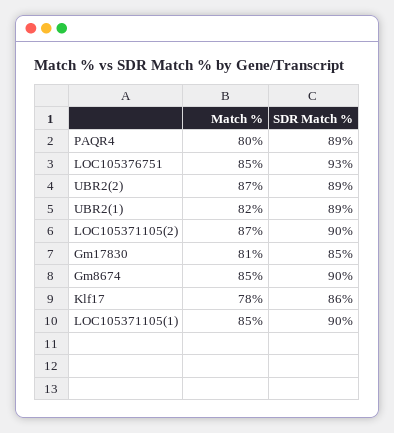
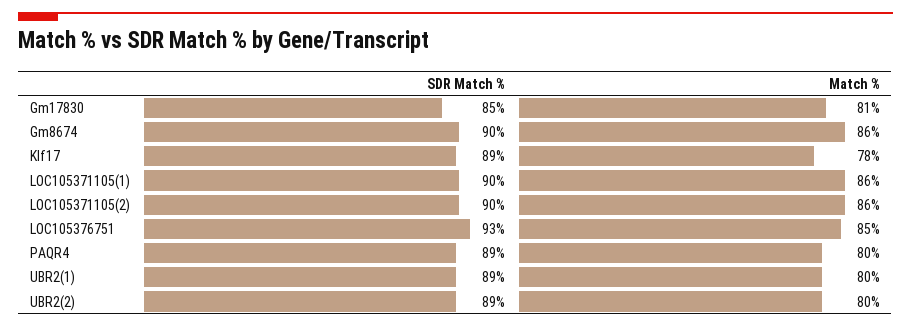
Match %, UBR2(2): 87 -> 80
Match %, UBR2(1): 82 -> 80
Match %, LOC105371105(2): 87 -> 86
Match %, Gm8674: 85 -> 86
SDR Match %, Klf17: 86 -> 89
Match %, LOC105371105(1): 85 -> 86

